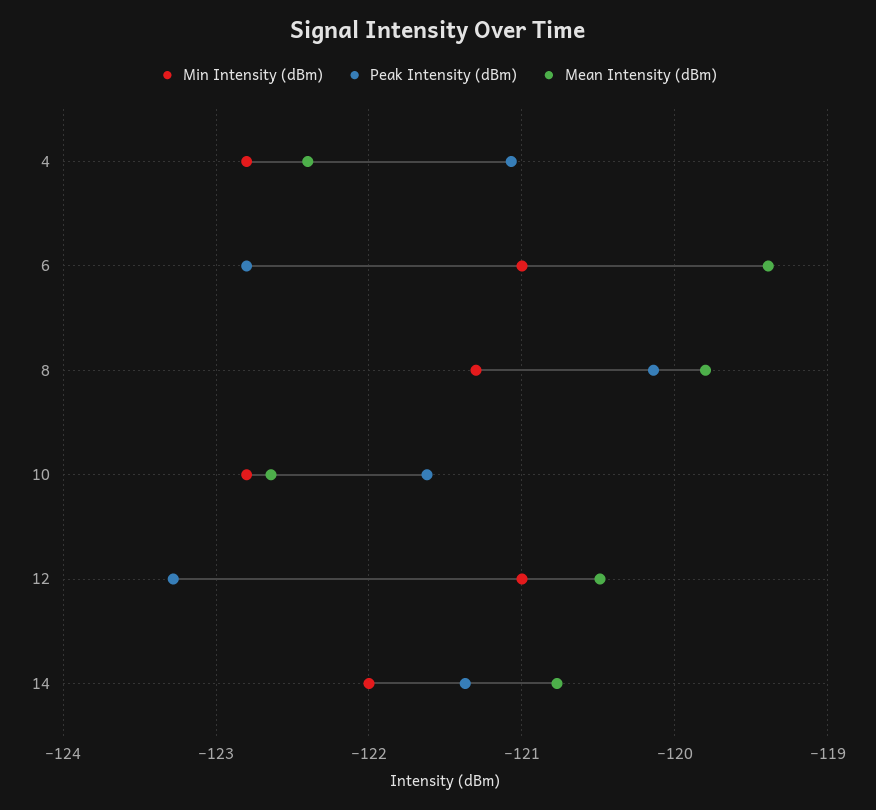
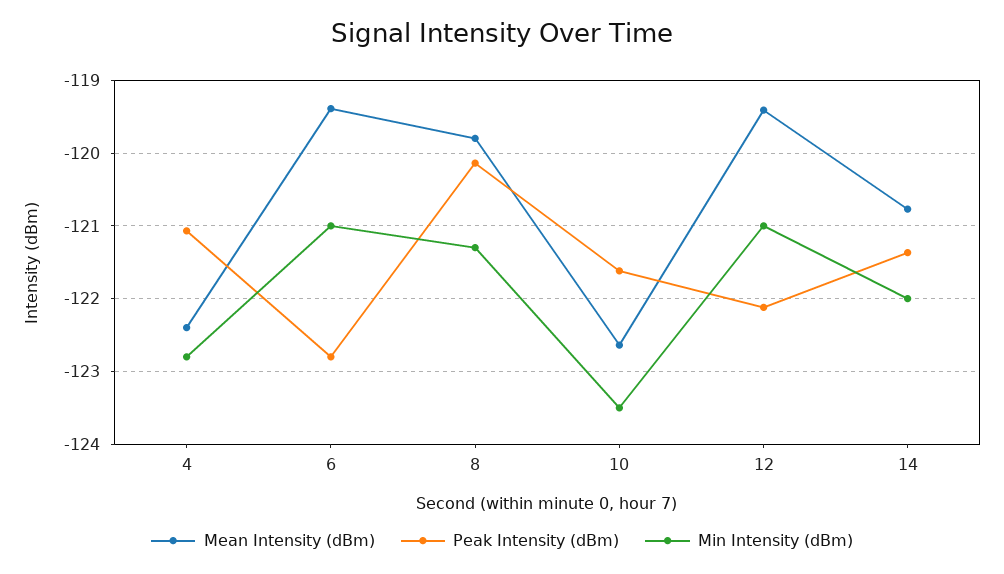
Min Intensity (dBm), 10: -122.8 -> -123.5
Peak Intensity (dBm), 12: -123.3 -> -122.1
Mean Intensity (dBm), 12: -120.5 -> -119.4

